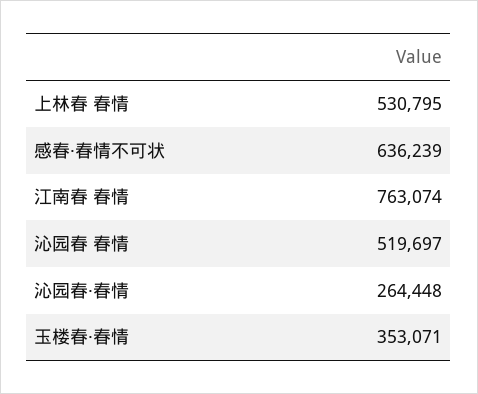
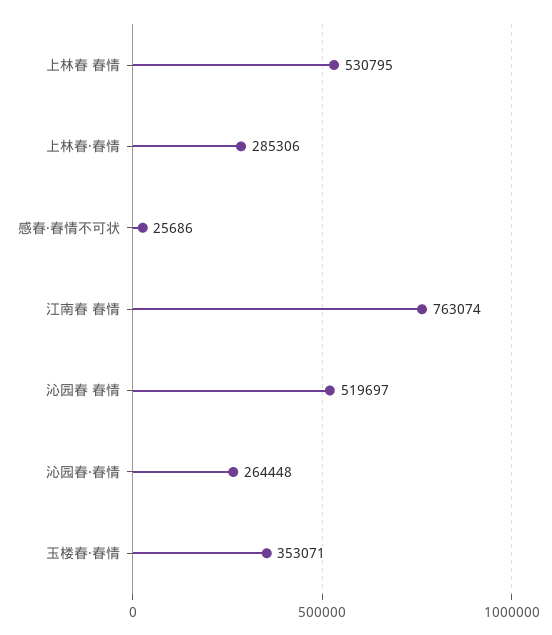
感春·春情不可状: 636239 -> 25686
上林春·春情: none -> 285306

